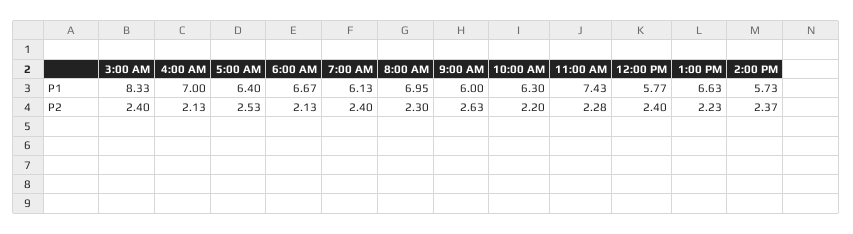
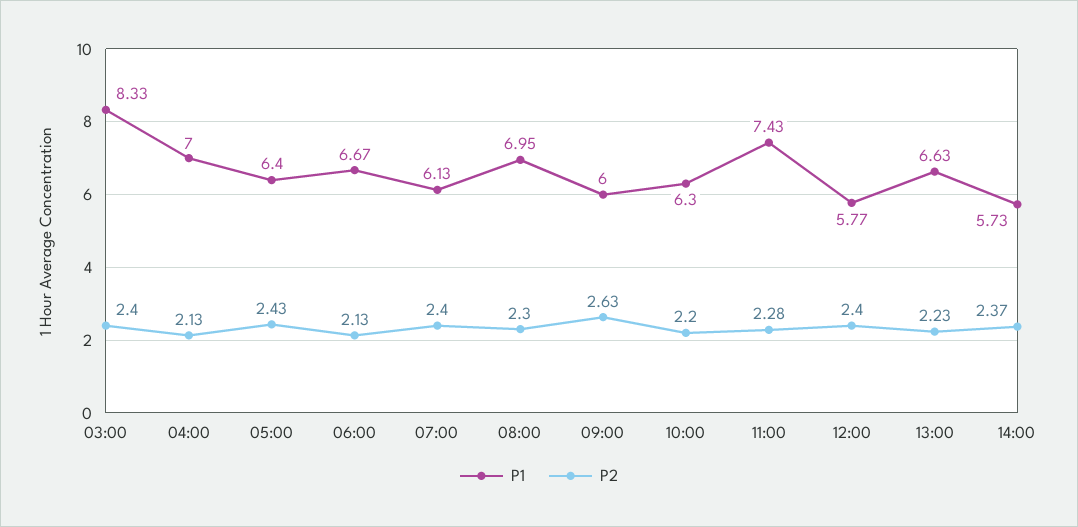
P2, 5:00 AM: 2.53 -> 2.43

